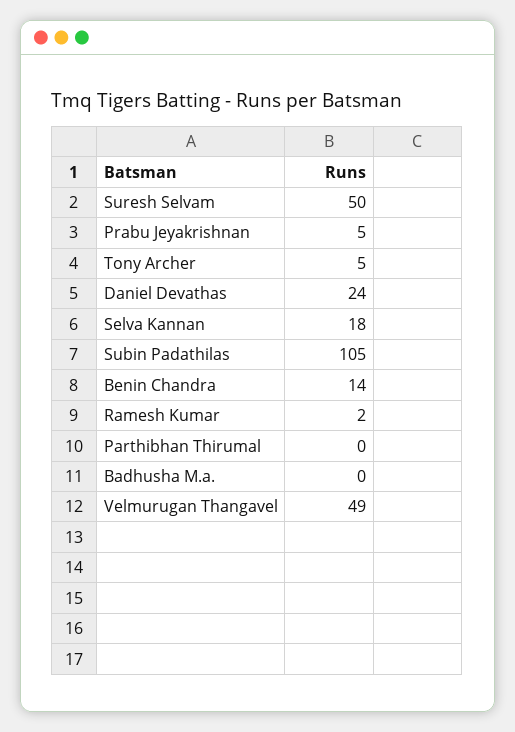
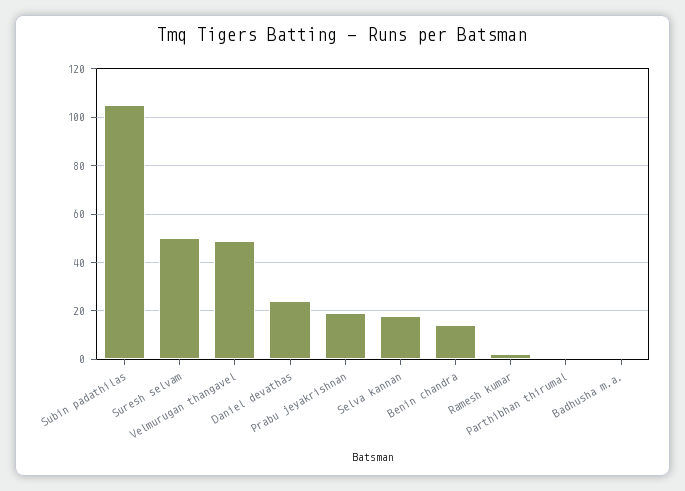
Prabu Jeyakrishnan: 5 -> 20
Tony Archer: 5 -> none

